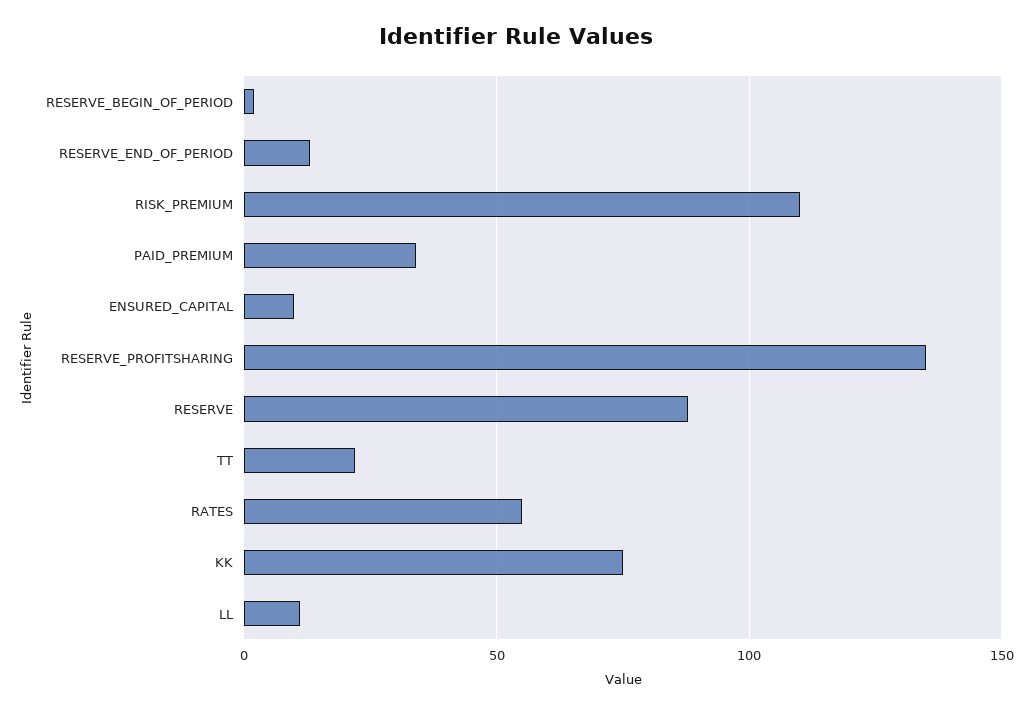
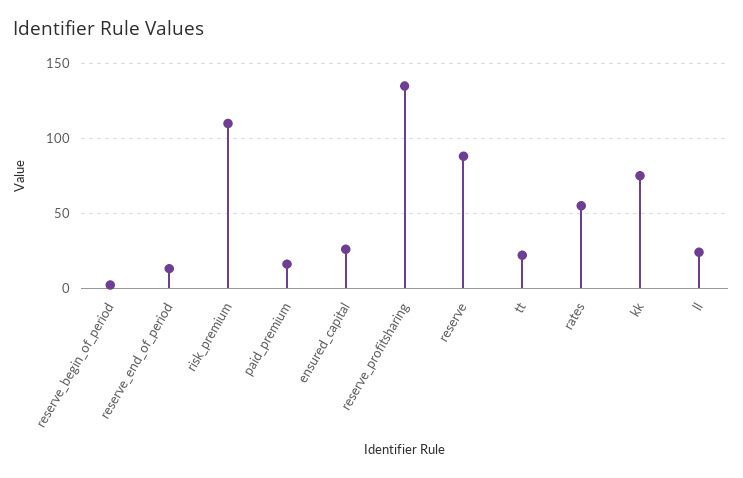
PAID_PREMIUM: 35 -> 15
ENSURED_CAPITAL: 10 -> 25
LL: 10 -> 25

